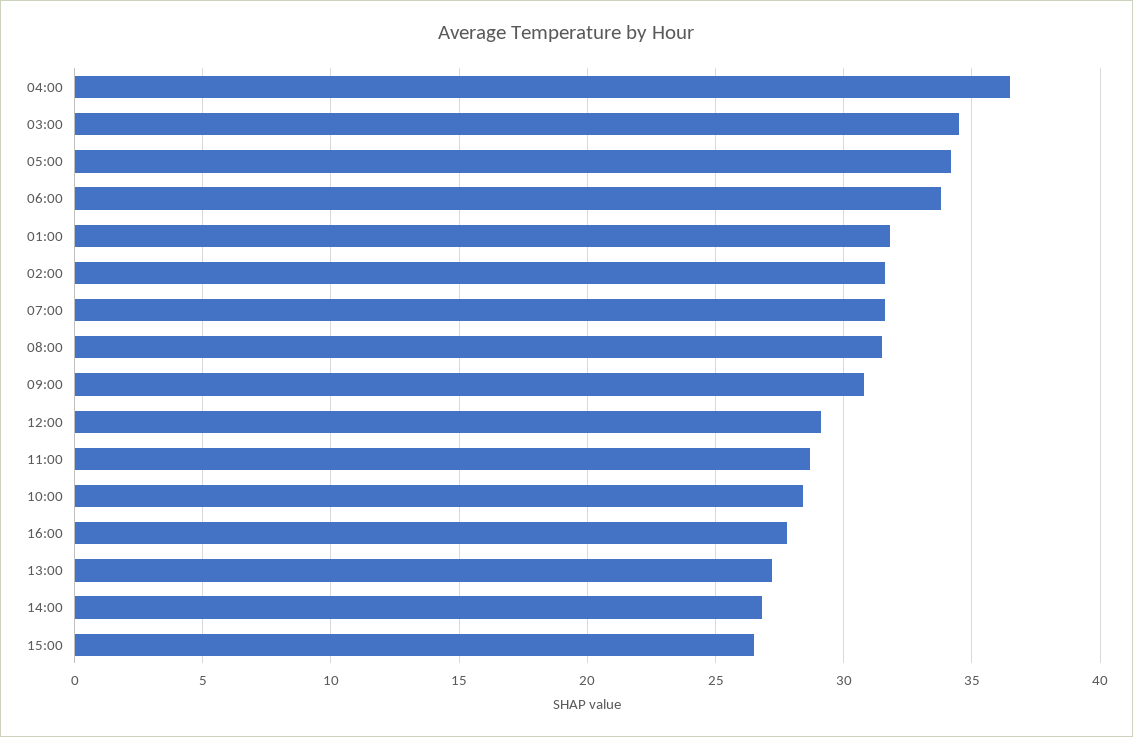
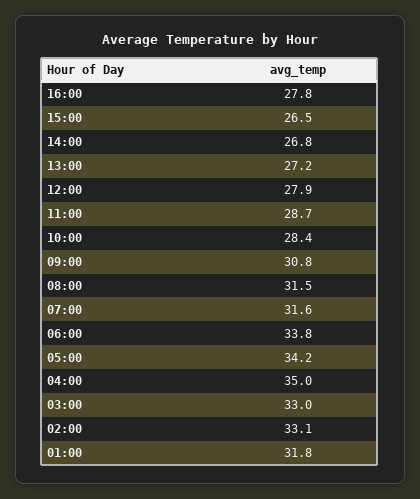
04:00: 36.5 -> 35
03:00: 34.5 -> 33
02:00: 31.5 -> 33.1
12:00: 29 -> 27.9

